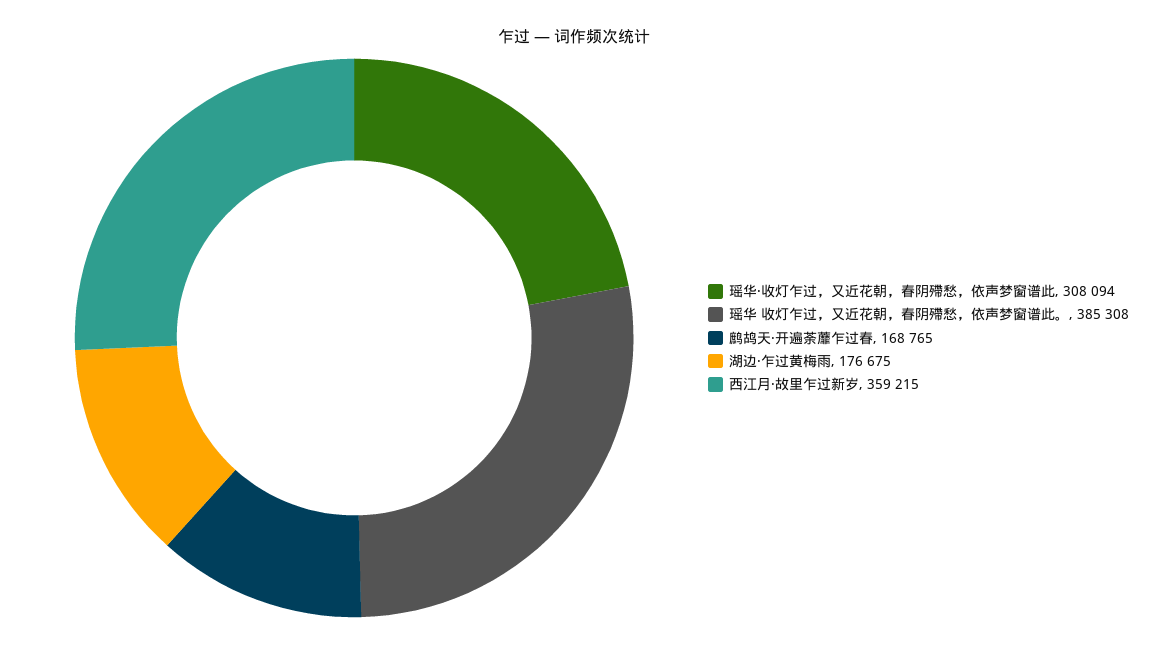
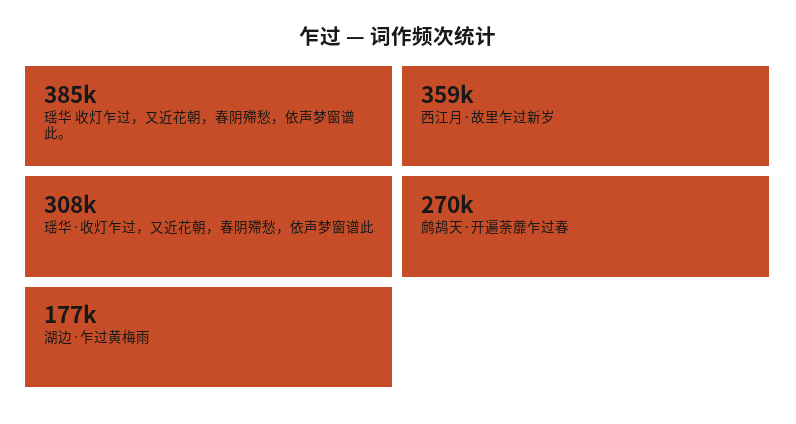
鹧鸪天·开遍荼蘼乍过春: 168765 -> 270000

